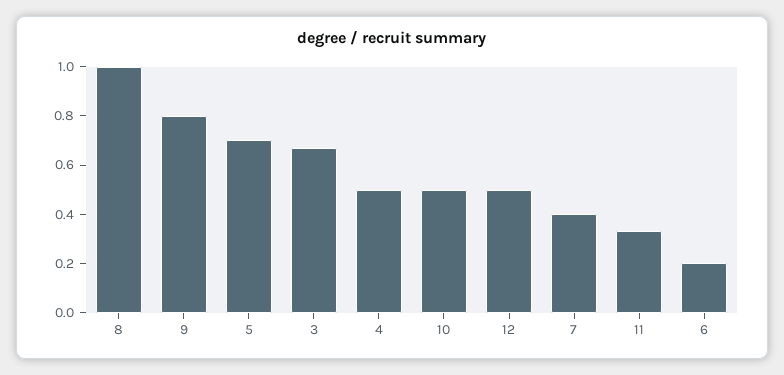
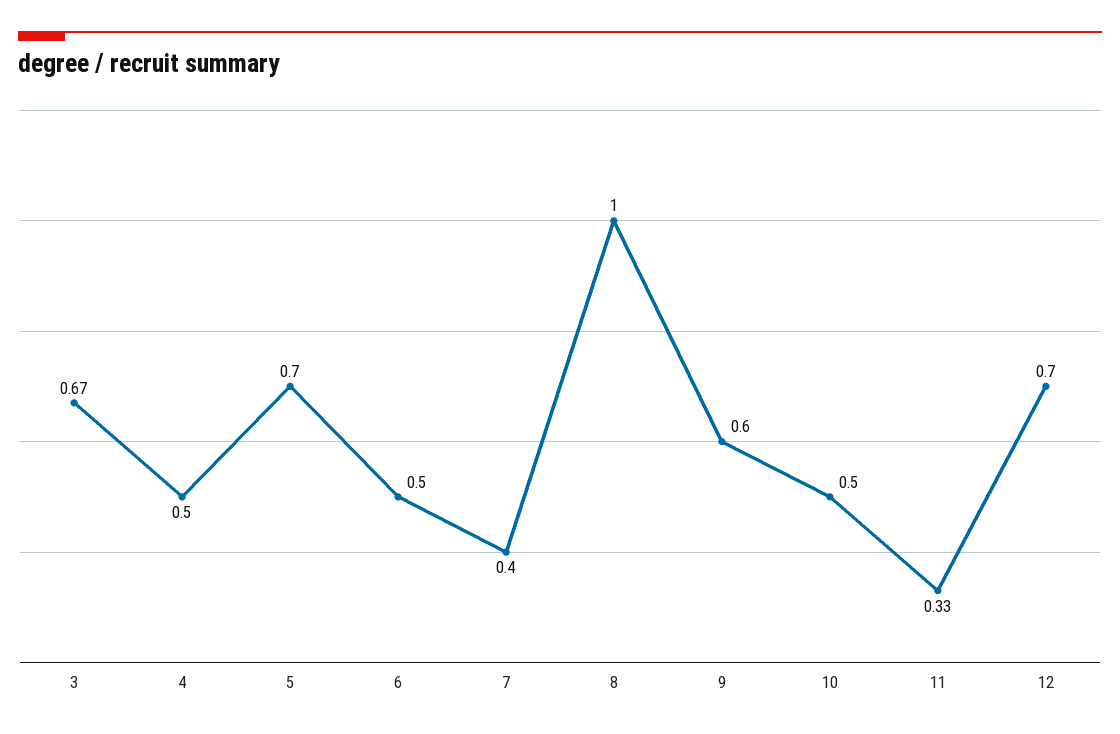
9: 0.8 -> 0.6
12: 0.5 -> 0.7
6: 0.2 -> 0.5

